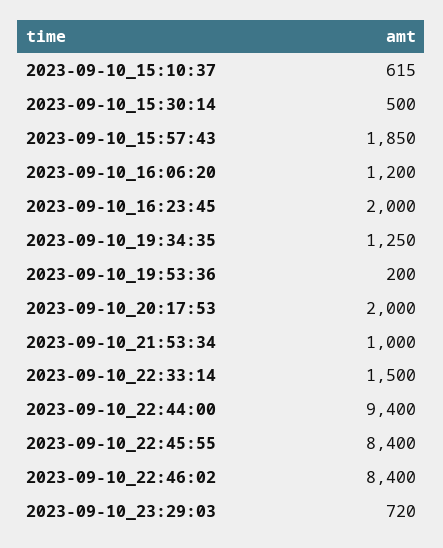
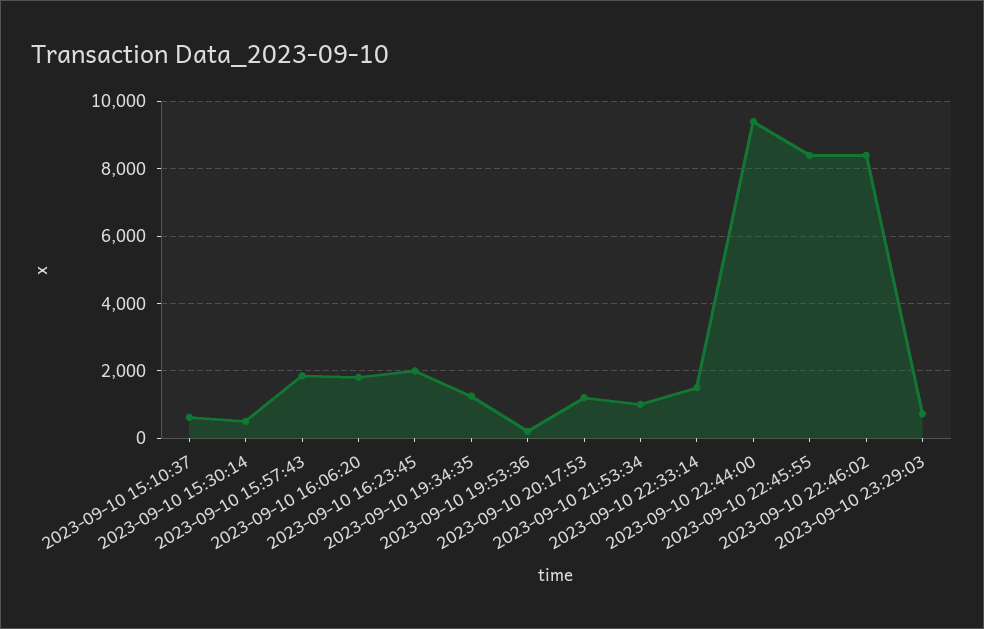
2023-09-10_16:06:20: 1200 -> 1800
2023-09-10_20:17:53: 2000 -> 1200

